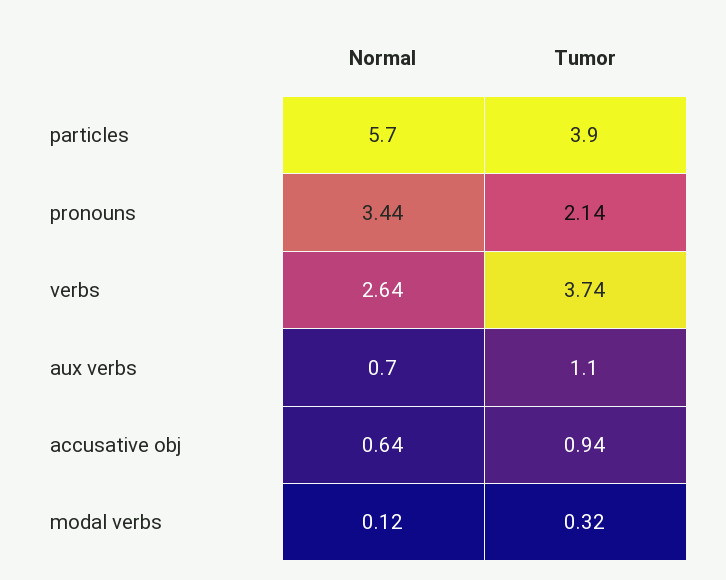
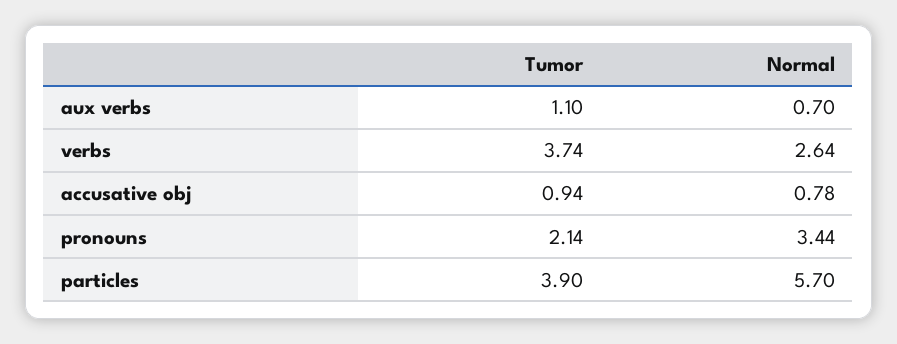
Normal, accusative obj: 0.64 -> 0.78
Normal, modal verbs: 0.12 -> none
Tumor, modal verbs: 0.32 -> none

